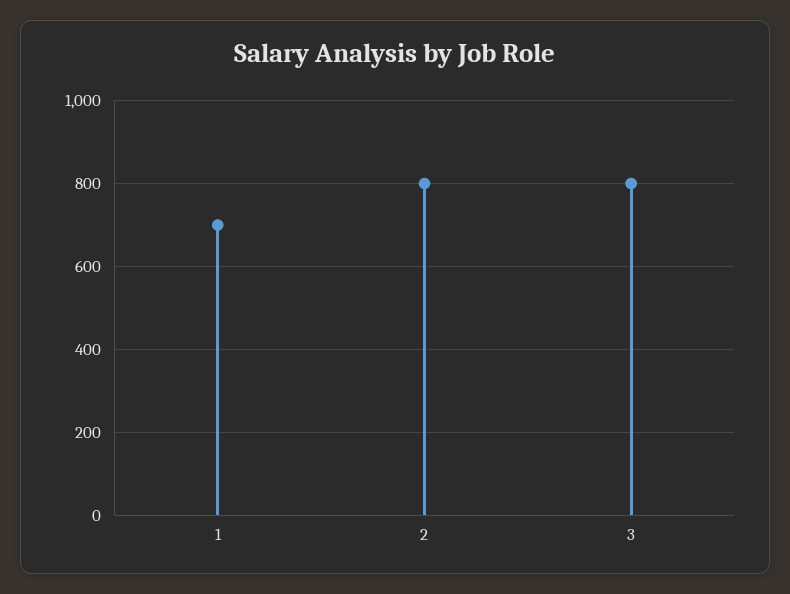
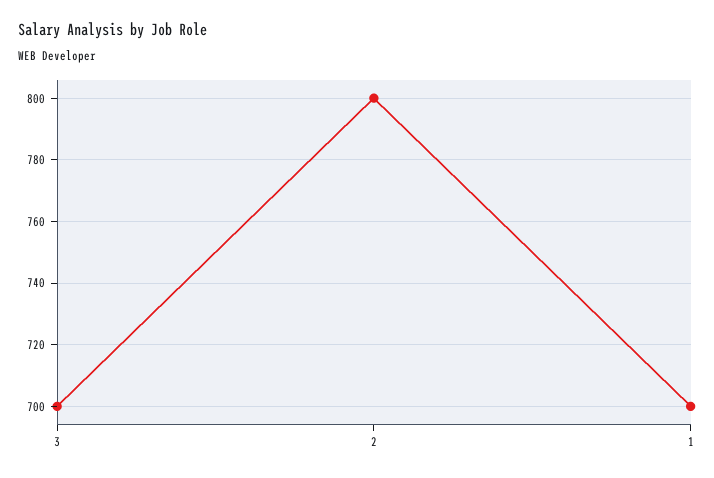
3: 800 -> 700

